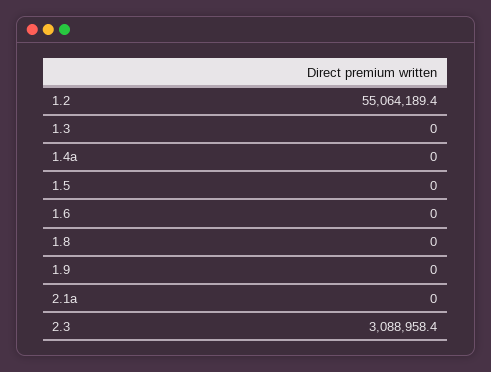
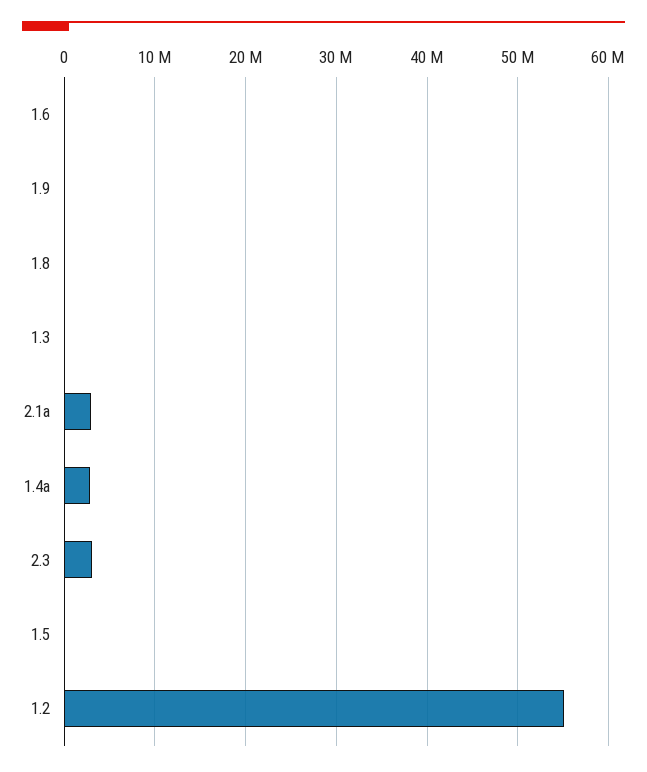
1.4a: 0 -> 3000000
2.1a: 0 -> 3000000

